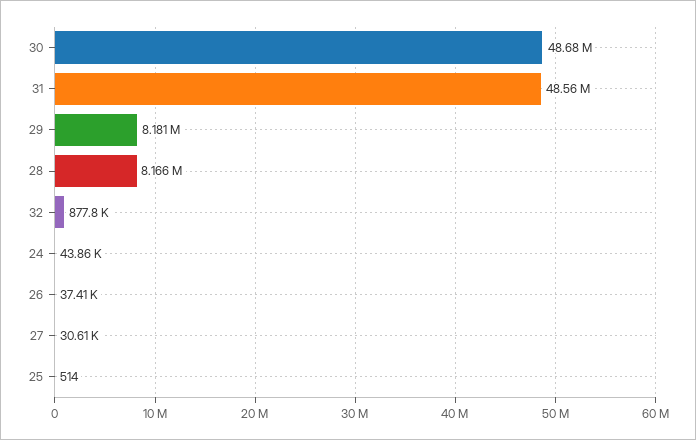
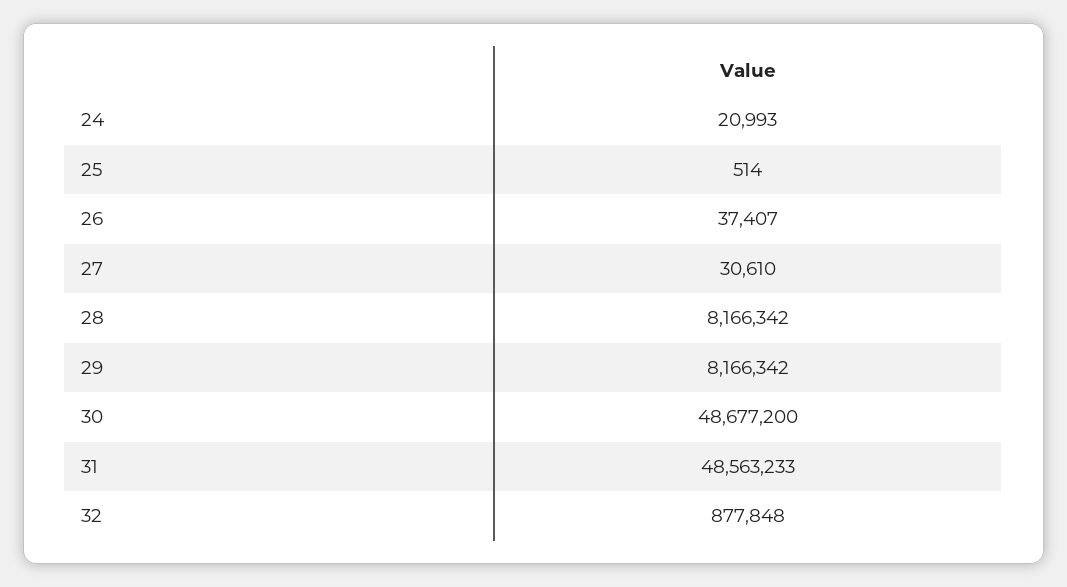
29: 8181000 -> 8166342
24: 43860 -> 20993

